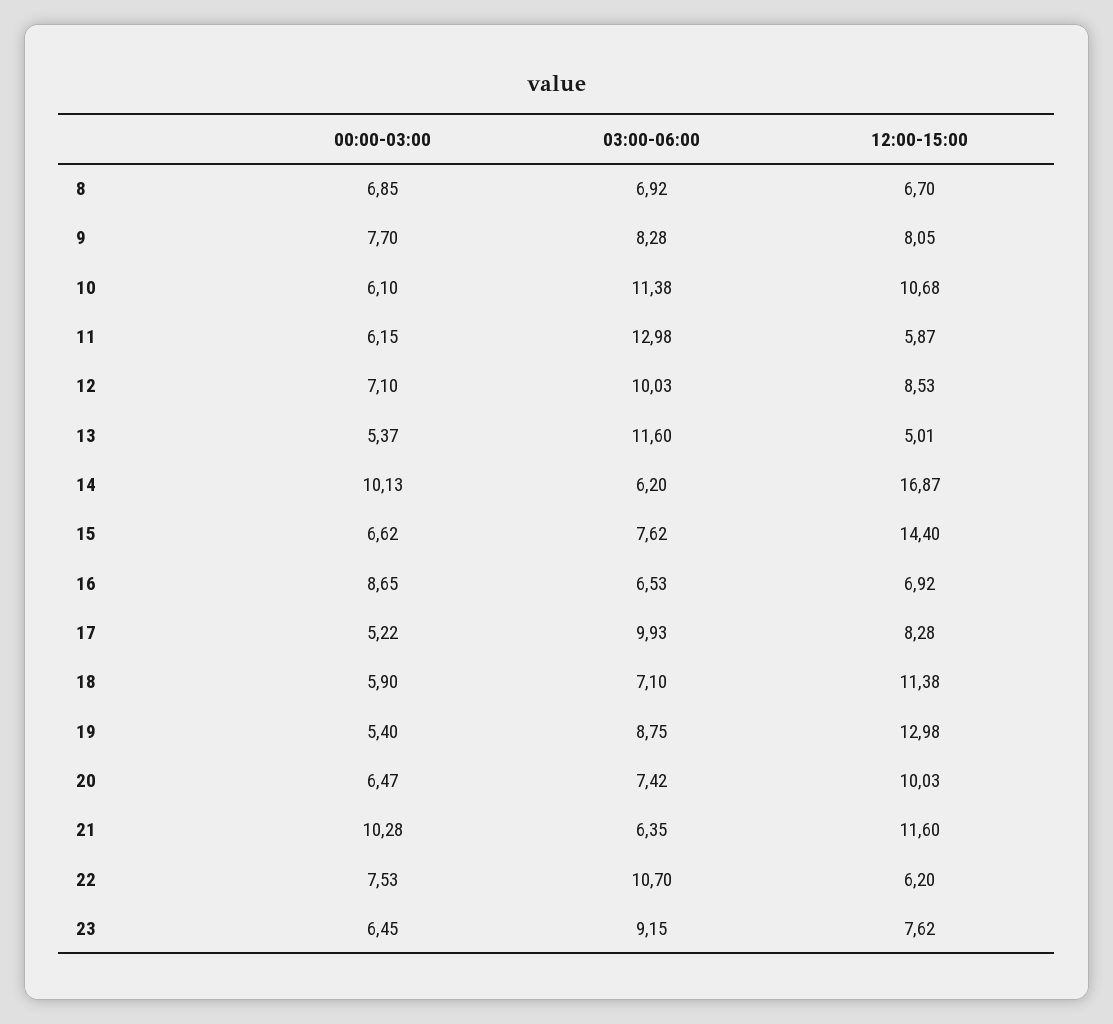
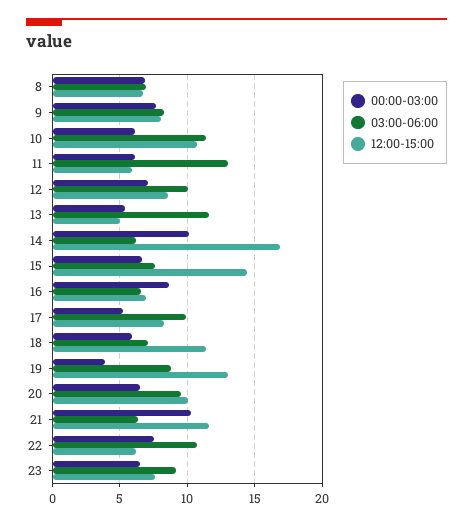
00:00-03:00, 19: 5.4 -> 4
03:00-06:00, 20: 7.42 -> 9.5

